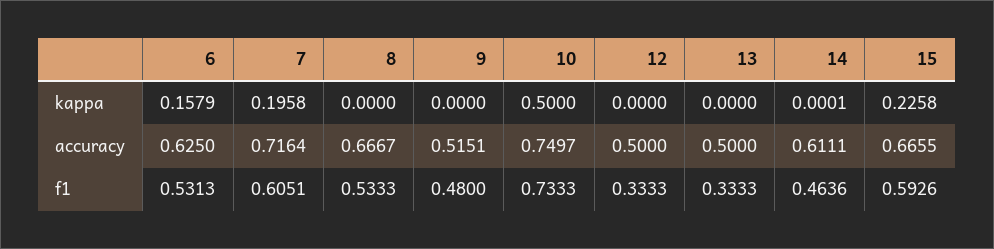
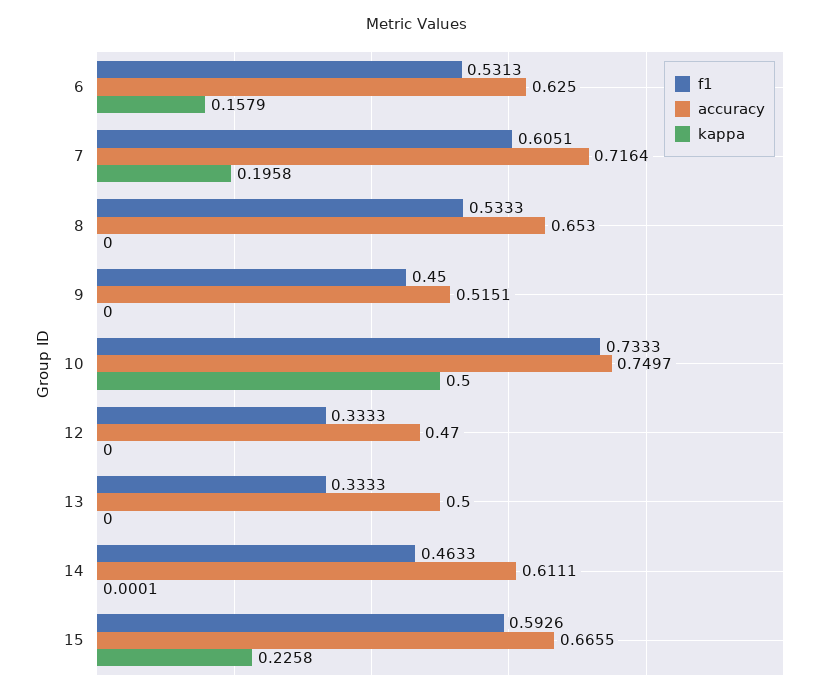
accuracy, 8: 0.6667 -> 0.653
accuracy, 12: 0.5 -> 0.47
f1, 9: 0.48 -> 0.45
f1, 14: 0.4636 -> 0.4633

